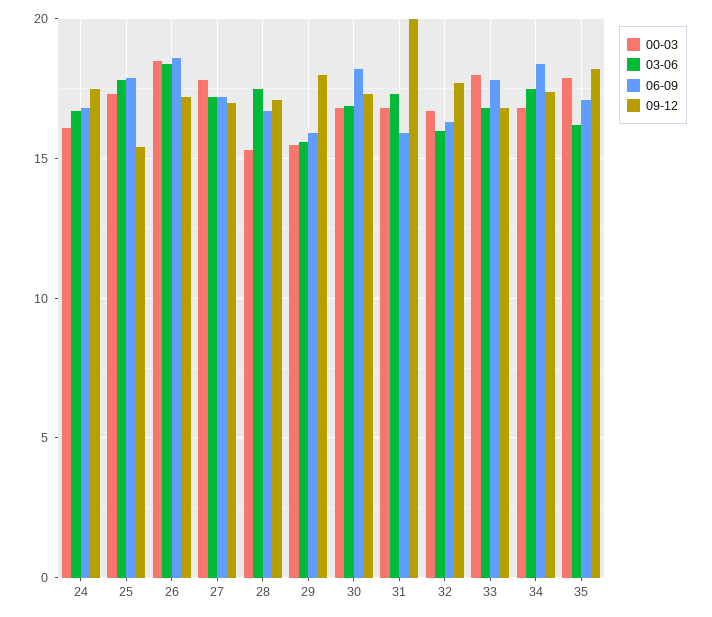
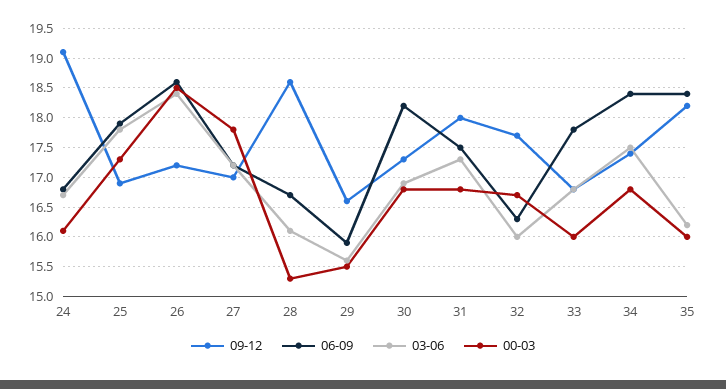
09-12, 24: 17.5 -> 19
09-12, 25: 15.5 -> 17
03-06, 28: 17.5 -> 16
09-12, 28: 17 -> 18.5
09-12, 29: 18 -> 16.5
06-09, 31: 16 -> 17.5
09-12, 31: 20 -> 18
00-03, 33: 18 -> 16
00-03, 35: 18 -> 16
06-09, 35: 17 -> 18.5

